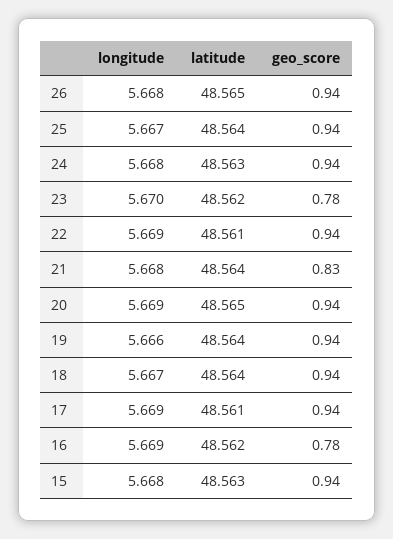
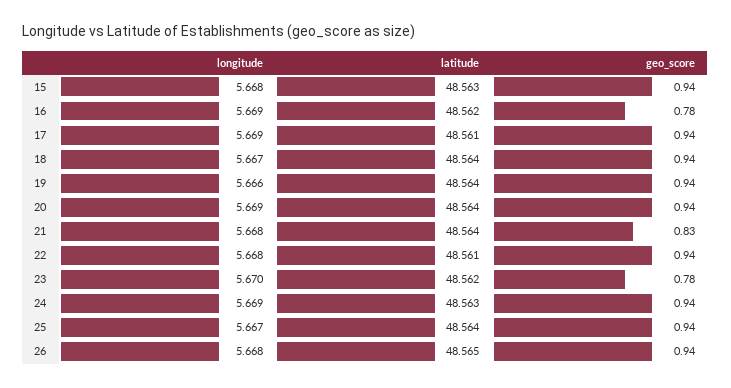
longitude, 24: 5.668 -> 5.669
longitude, 22: 5.669 -> 5.668
latitude, 20: 48.565 -> 48.564

